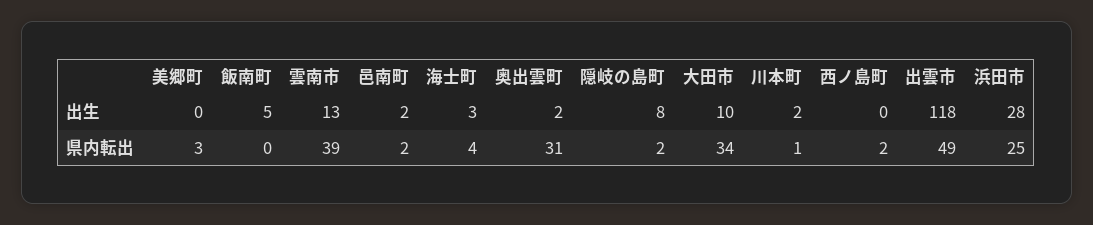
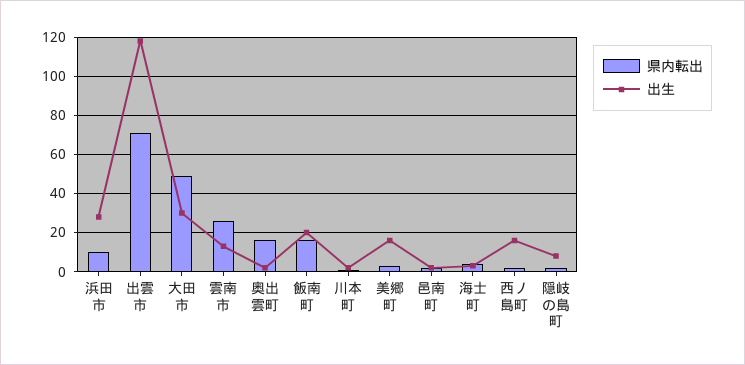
出生, 美郷町: 0 -> 15
出生, 飯南町: 5 -> 20
出生, 大田市: 10 -> 30
出生, 西ノ島町: 0 -> 15
県内転出, 飯南町: 0 -> 15
県内転出, 雲南市: 39 -> 25
県内転出, 奥出雲町: 31 -> 15
県内転出, 大田市: 34 -> 50
県内転出, 出雲市: 49 -> 70
県内転出, 浜田市: 25 -> 10

